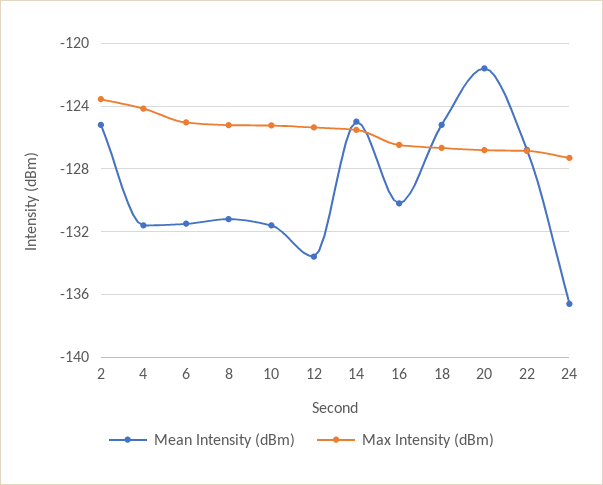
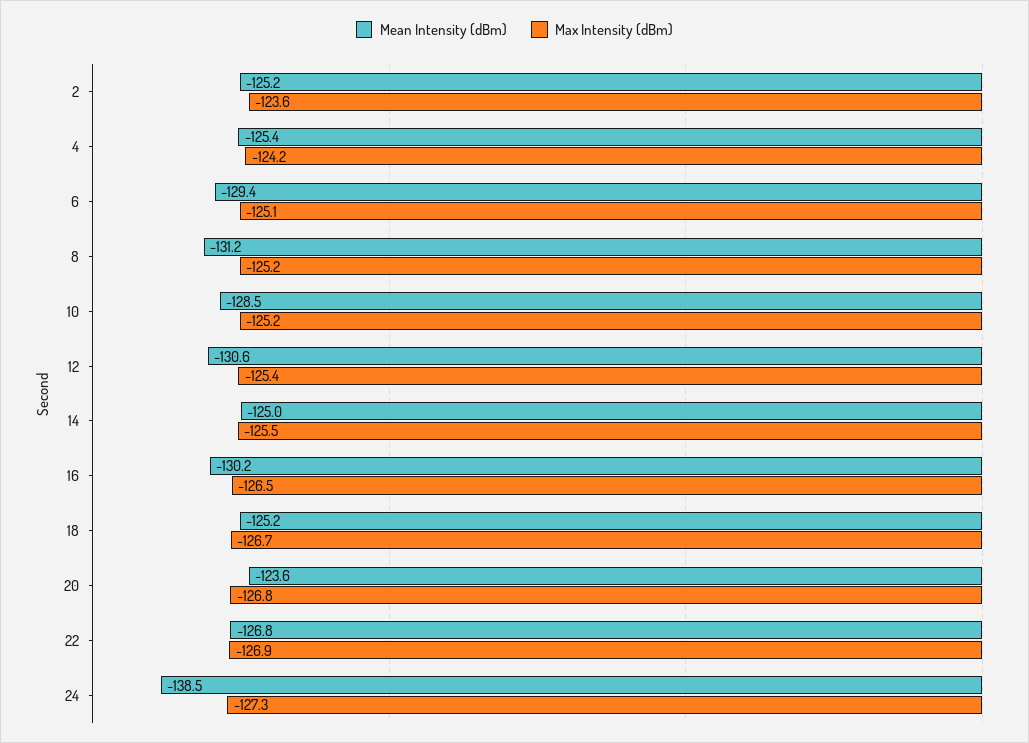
Mean Intensity (dBm), 4: -131.5 -> -125.4
Mean Intensity (dBm), 6: -131.5 -> -129.4
Mean Intensity (dBm), 10: -131.5 -> -128.5
Mean Intensity (dBm), 12: -133.5 -> -130.6
Mean Intensity (dBm), 20: -121.5 -> -123.6
Mean Intensity (dBm), 24: -136.5 -> -138.5

